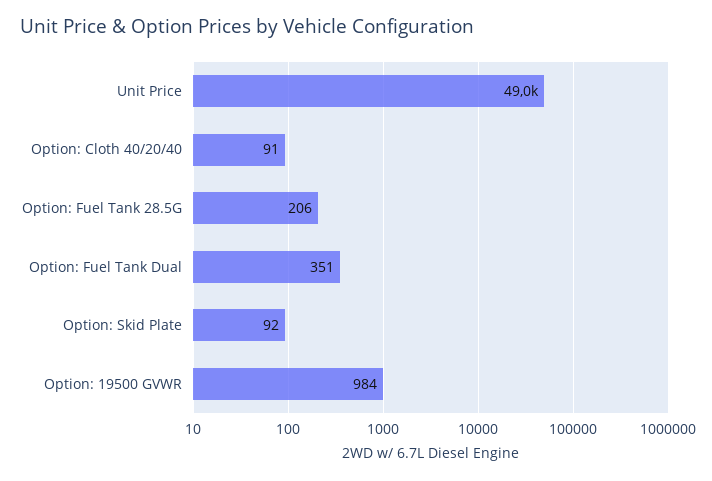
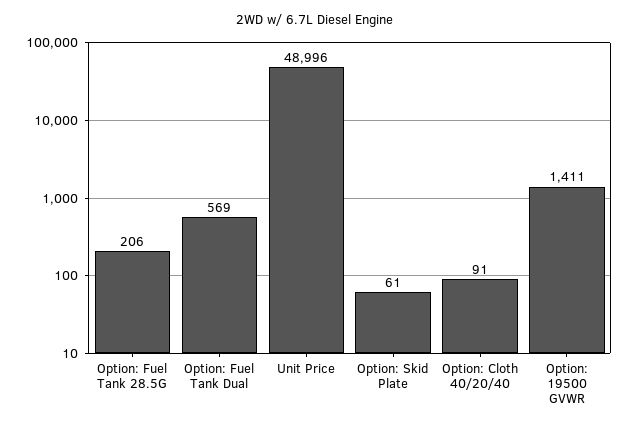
Option: Fuel Tank Dual: 351 -> 569
Option: Skid Plate: 92 -> 61
Option: 19500 GVWR: 984 -> 1411

